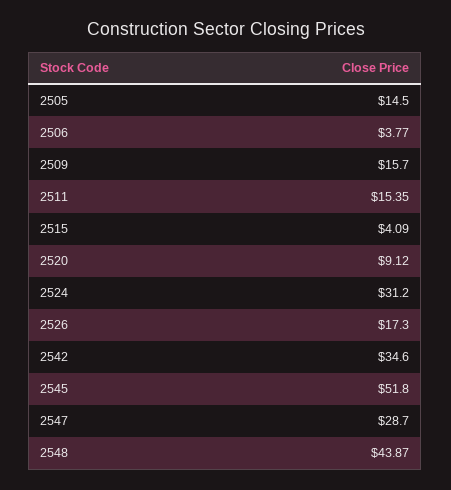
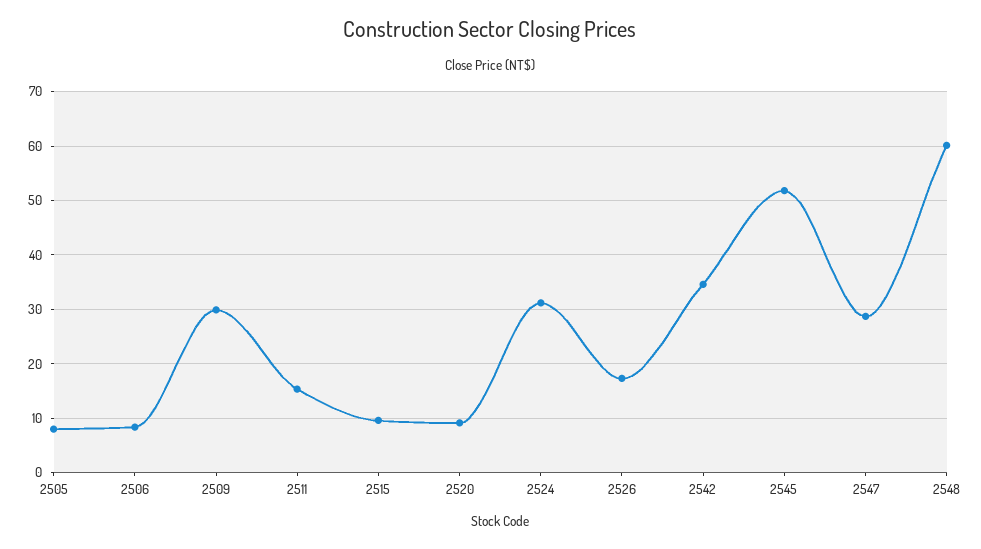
2505: 14.5 -> 8
2506: 3.77 -> 8
2509: 15.7 -> 30
2515: 4.09 -> 10
2548: 43.87 -> 60

